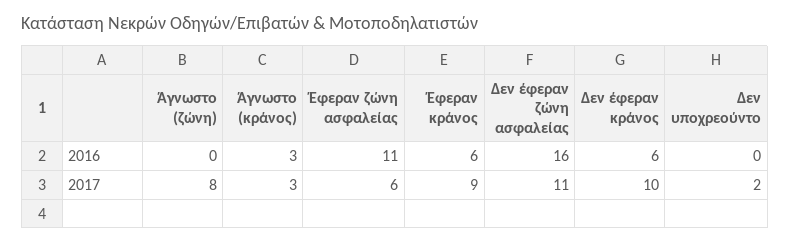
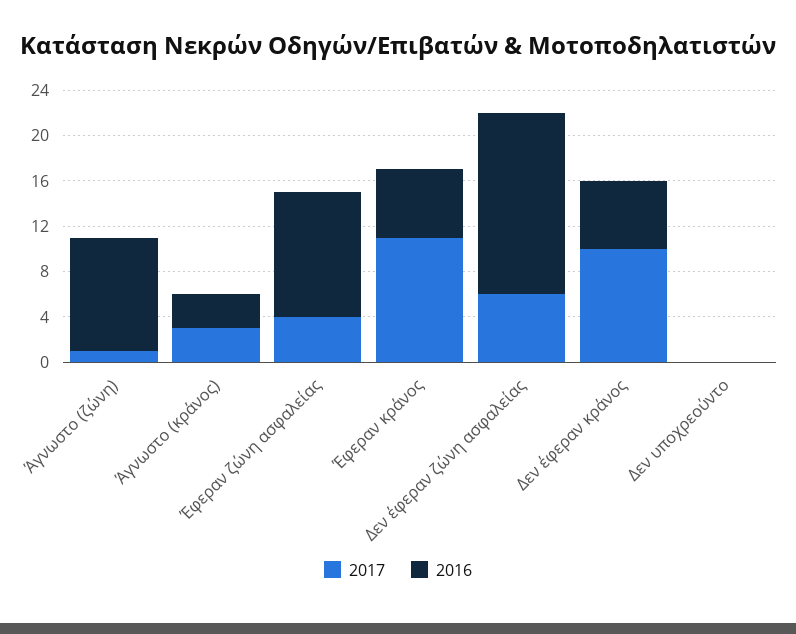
2016, Άγνωστο (ζώνη): 0 -> 10
2017, Άγνωστο (ζώνη): 8 -> 1
2017, Έφεραν ζώνη ασφαλείας: 6 -> 4
2017, Έφεραν κράνος: 9 -> 11
2017, Δεν έφεραν ζώνη ασφαλείας: 11 -> 6
2017, Δεν υποχρεούντο: 2 -> 0

